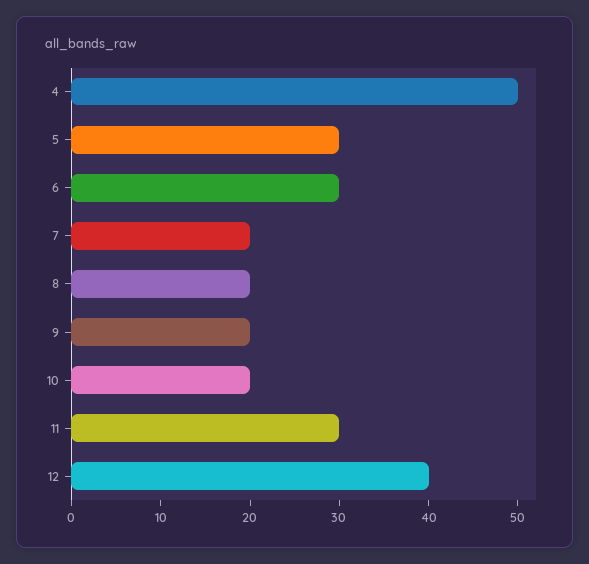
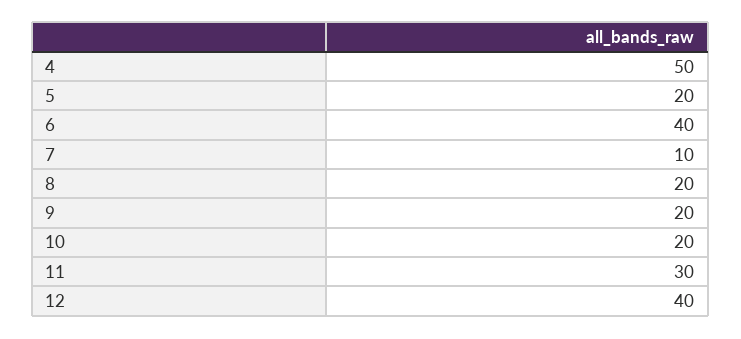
5: 30 -> 20
6: 30 -> 40
7: 20 -> 10

